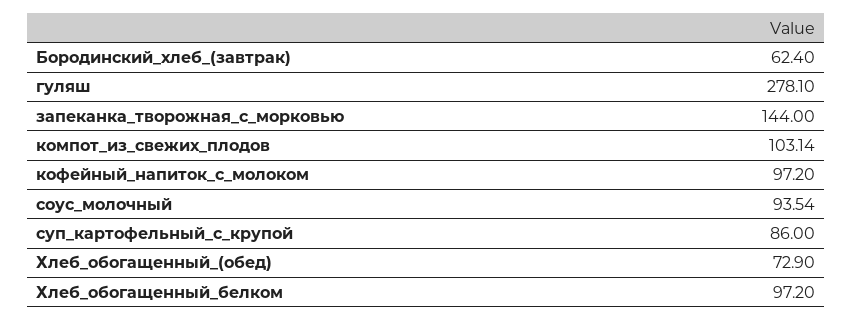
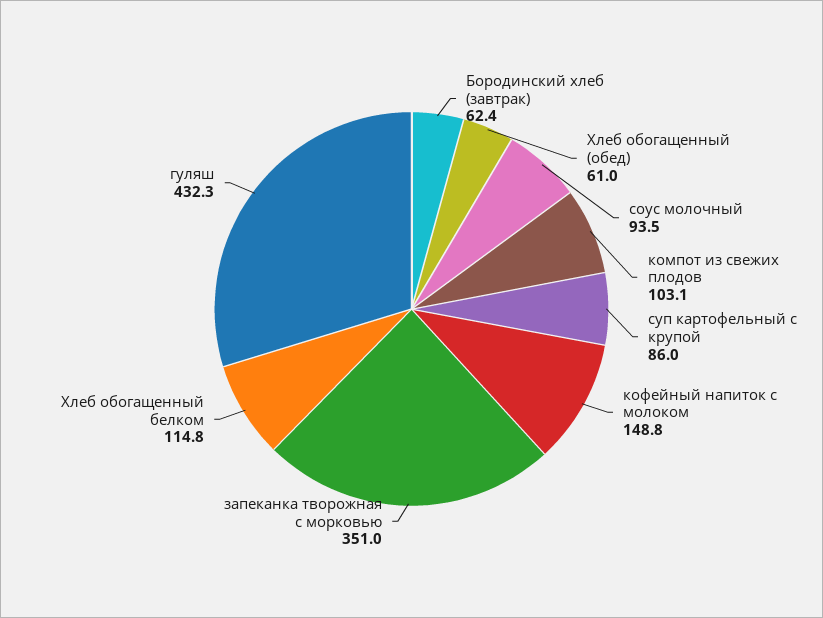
гуляш: 278.1 -> 432.3
запеканка_творожная_с_морковью: 144 -> 351
кофейный_напиток_с_молоком: 97.2 -> 148.8
Хлеб_обогащенный_(обед): 72.9 -> 61
Хлеб_обогащенный_белком: 97.2 -> 114.8

